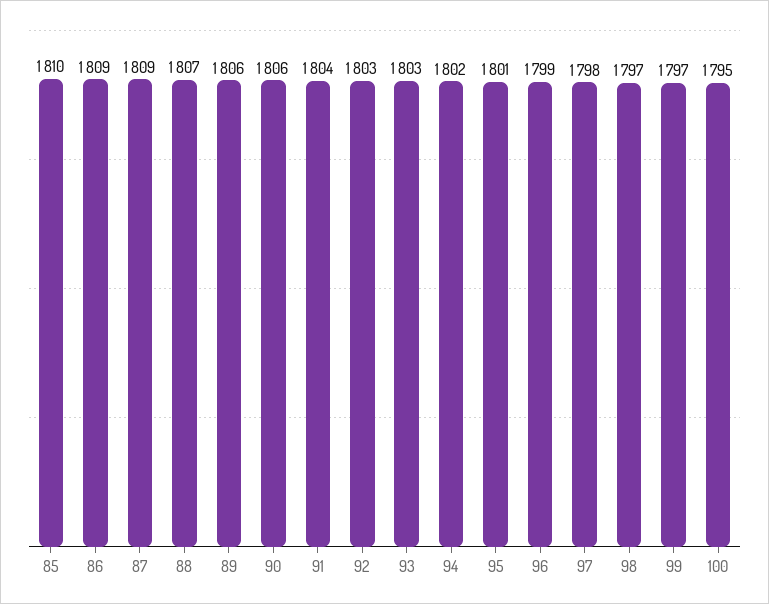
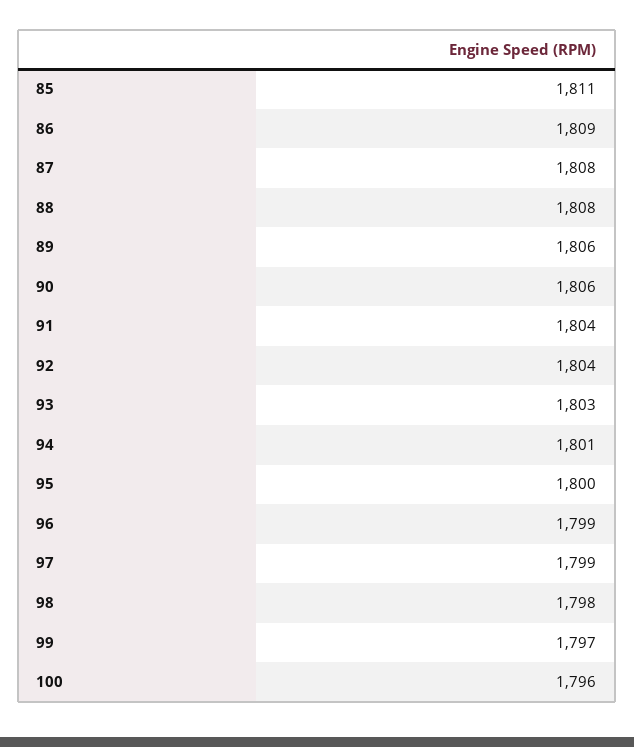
85: 1810 -> 1811
87: 1809 -> 1808
88: 1807 -> 1808
92: 1803 -> 1804
94: 1802 -> 1801
95: 1801 -> 1800
97: 1798 -> 1799
98: 1797 -> 1798
100: 1795 -> 1796

